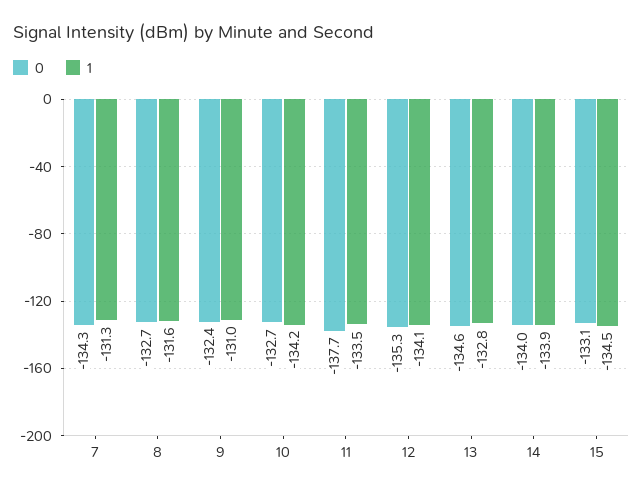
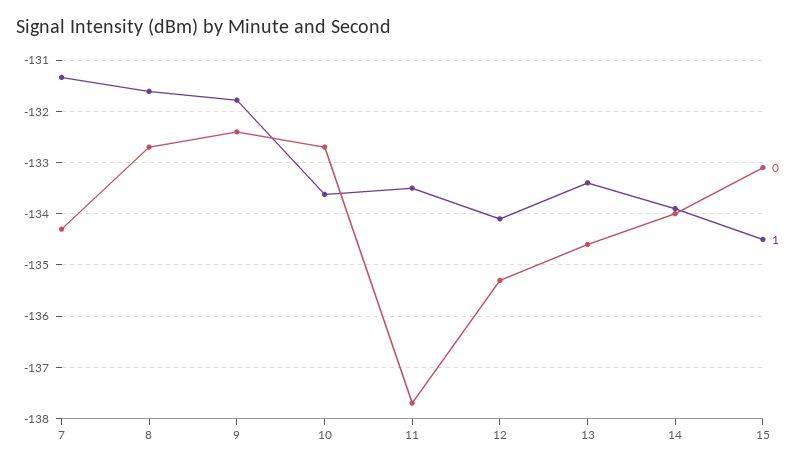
1, 9: -131 -> -131.8
1, 10: -134.2 -> -133.6
1, 13: -132.8 -> -133.4

